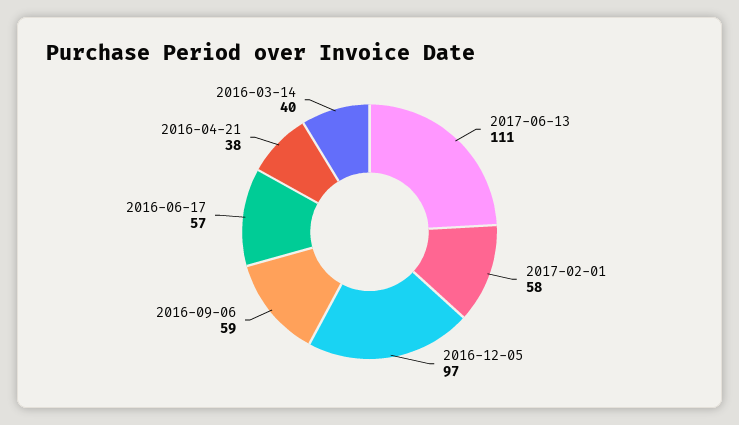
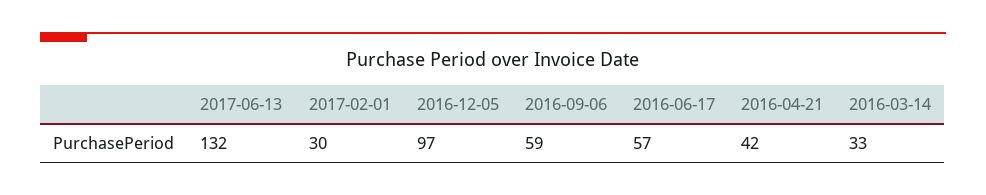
2017-06-13: 111 -> 132
2017-02-01: 58 -> 30
2016-04-21: 38 -> 42
2016-03-14: 40 -> 33

